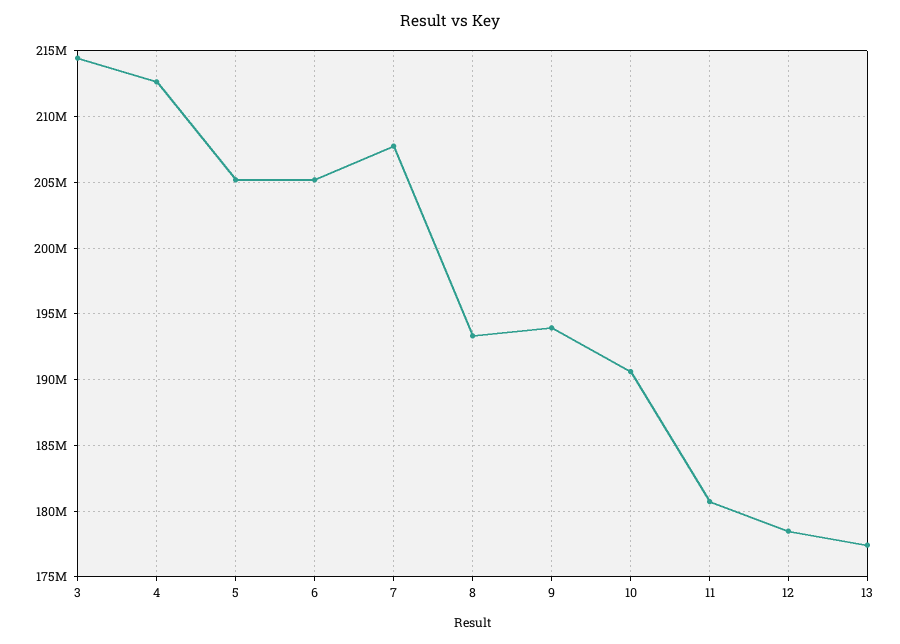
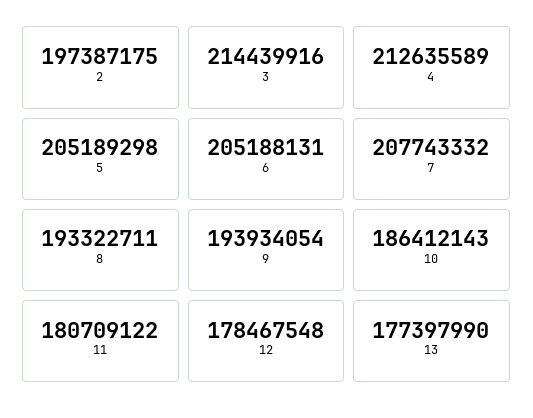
10: 190500000 -> 186412143
2: none -> 197387175

